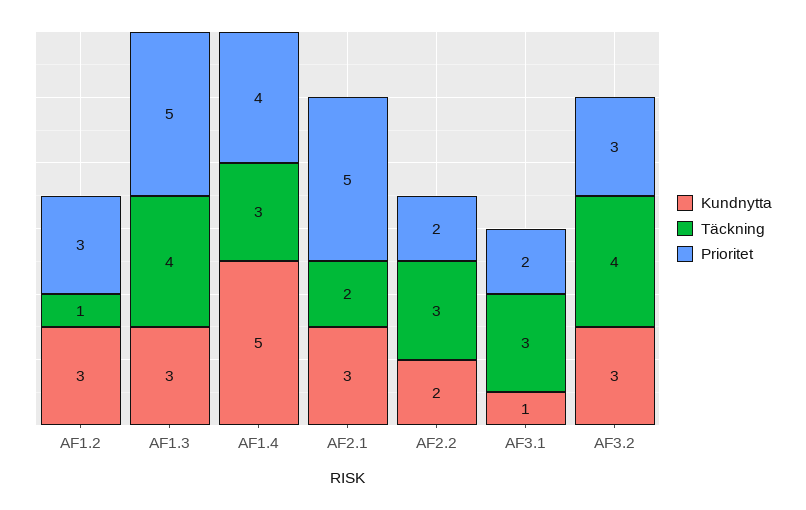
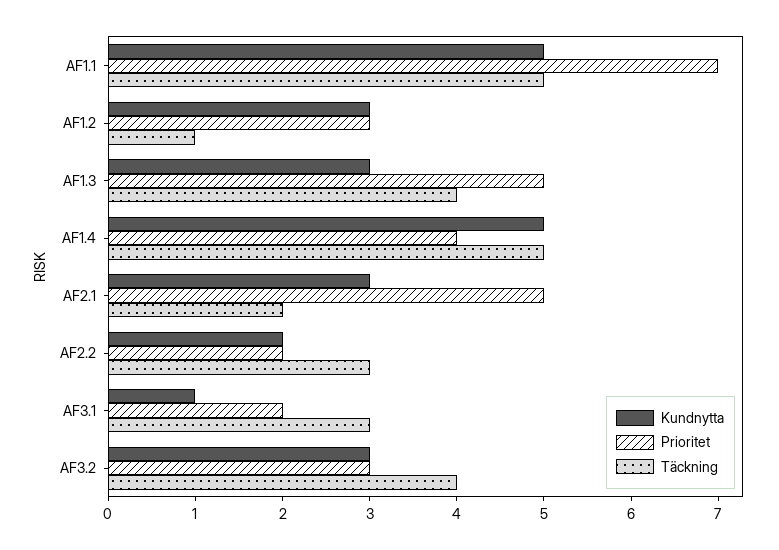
Täckning, AF1.4: 3 -> 5
Kundnytta, AF1.1: none -> 5
Prioritet, AF1.1: none -> 7
Täckning, AF1.1: none -> 5

